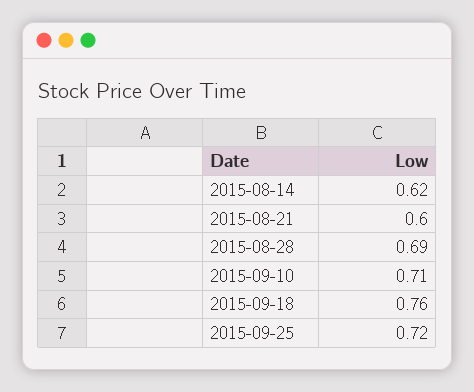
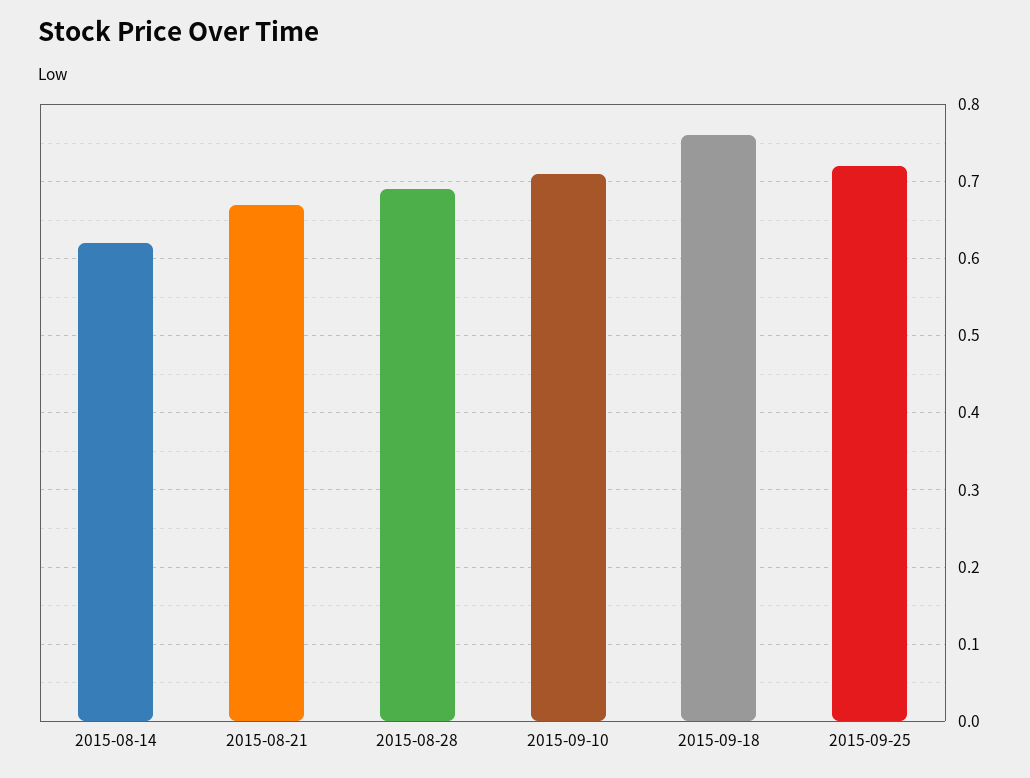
2015-08-21: 0.6 -> 0.67

